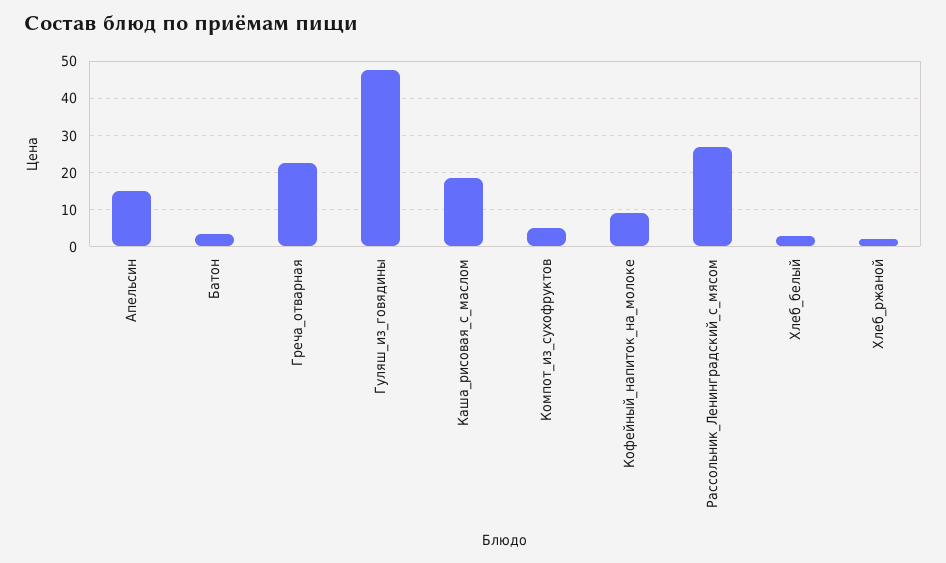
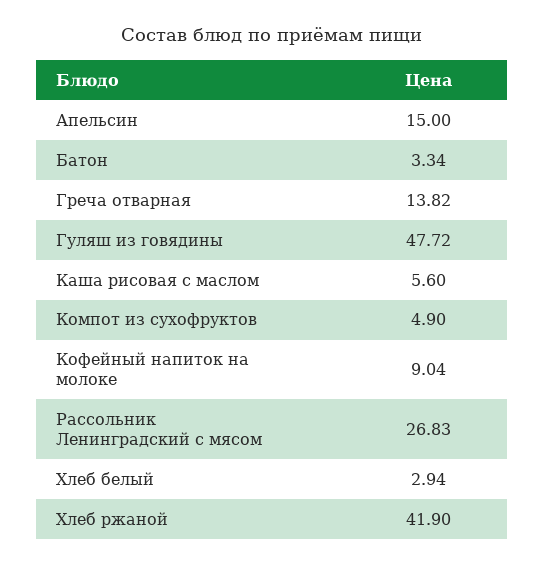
Греча_отварная: 22 -> 13.82
Каша_рисовая_с_маслом: 18 -> 5.6
Хлеб_ржаной: 2 -> 41.9

